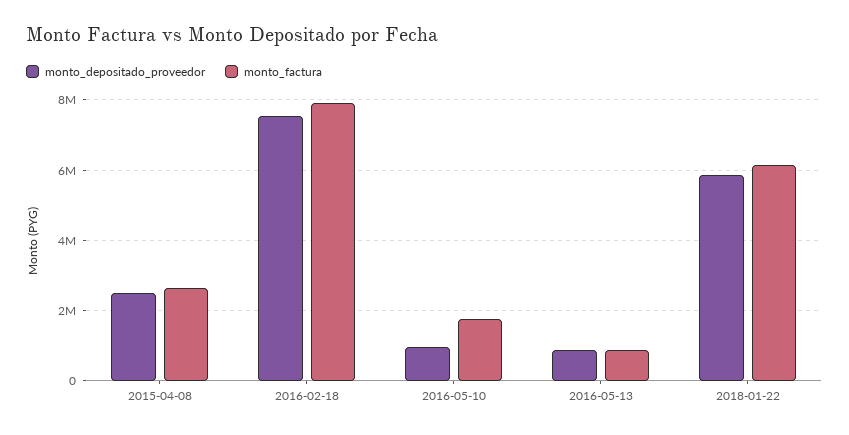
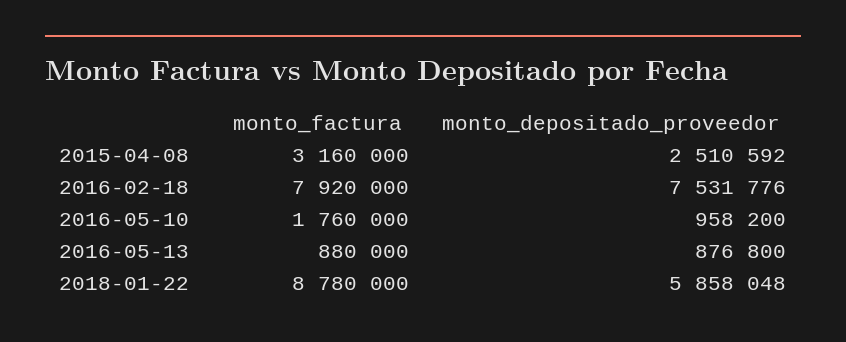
monto_factura, 2015-04-08: 2600000 -> 3160000
monto_factura, 2018-01-22: 6200000 -> 8780000

